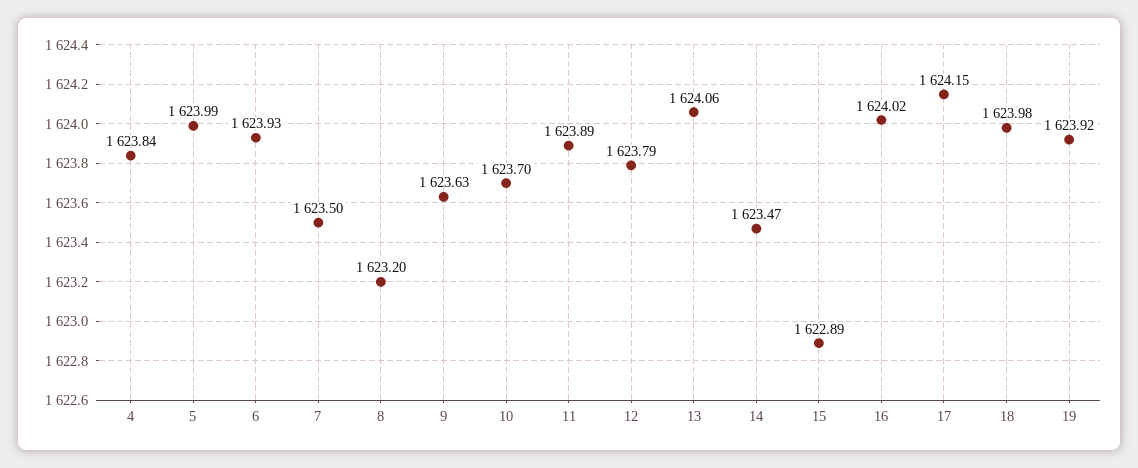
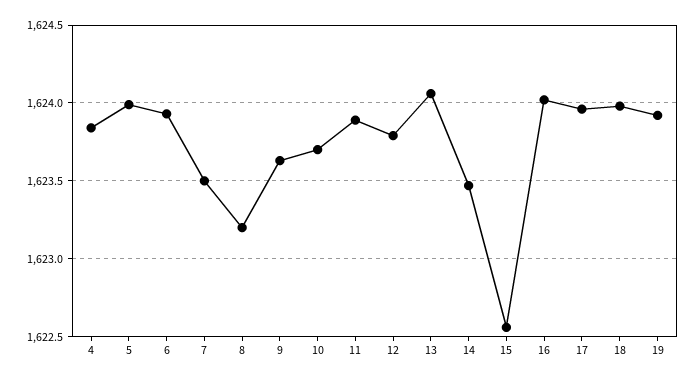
15: 1622.89 -> 1622.55
17: 1624.15 -> 1623.95

